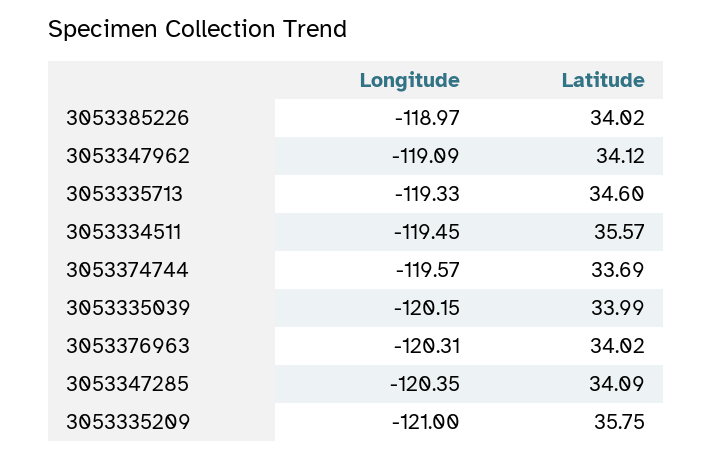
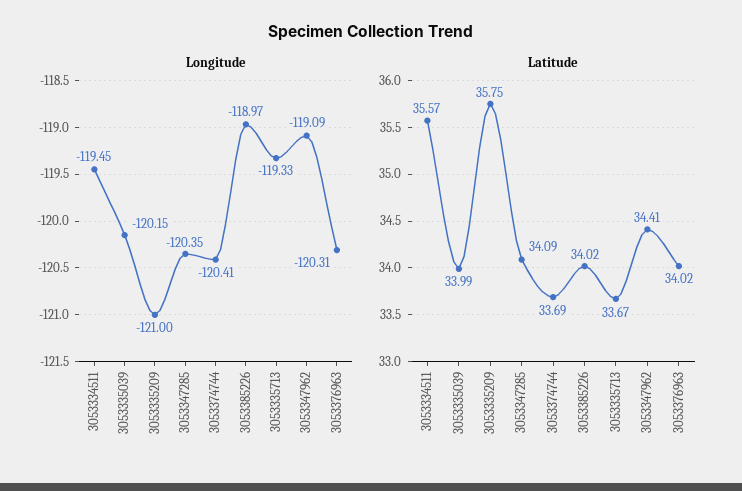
Latitude, 3053347962: 34.12 -> 34.41
Latitude, 3053335713: 34.6 -> 33.67
Longitude, 3053374744: -119.57 -> -120.41

